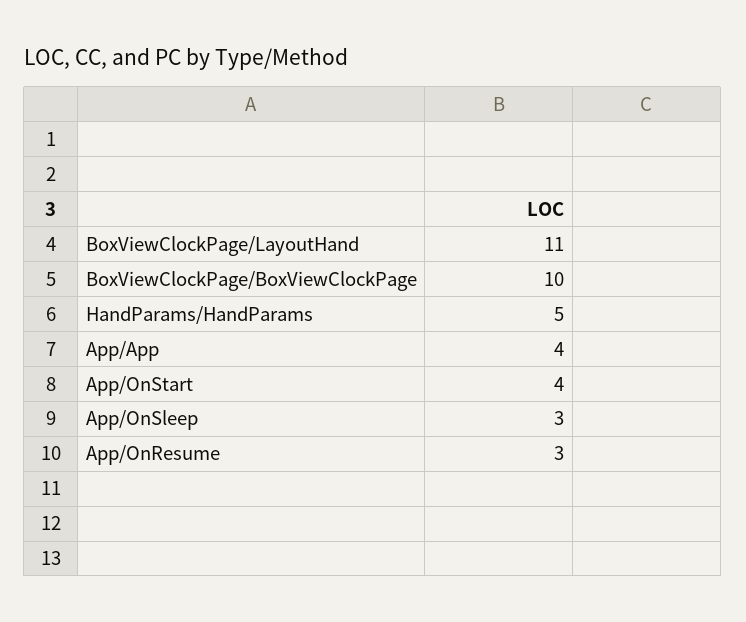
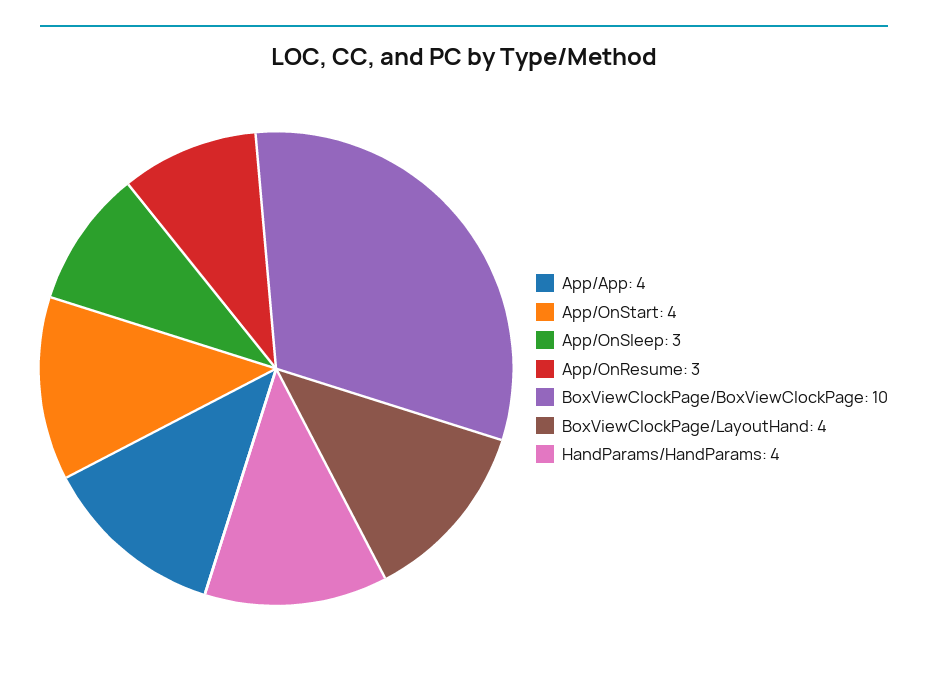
BoxViewClockPage/LayoutHand: 11 -> 4
HandParams/HandParams: 5 -> 4

